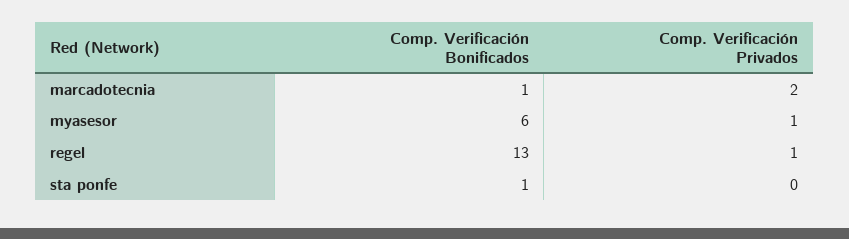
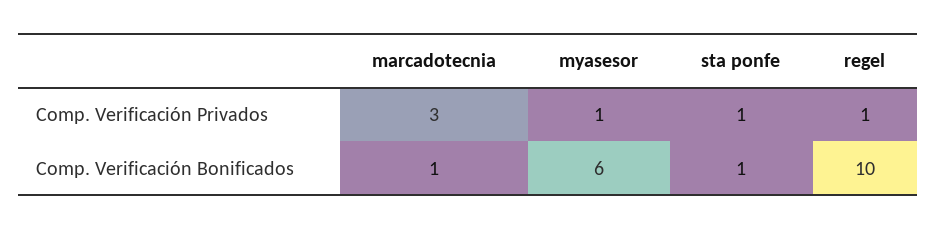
Comp. Verificación Privados, marcadotecnia: 2 -> 3
Comp. Verificación Bonificados, regel: 13 -> 10
Comp. Verificación Privados, sta ponfe: 0 -> 1

